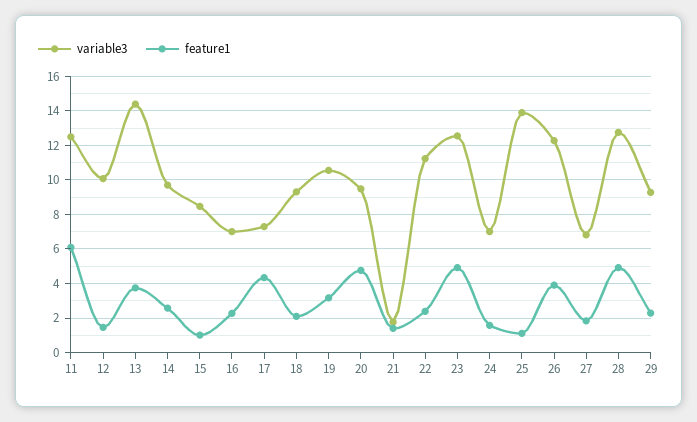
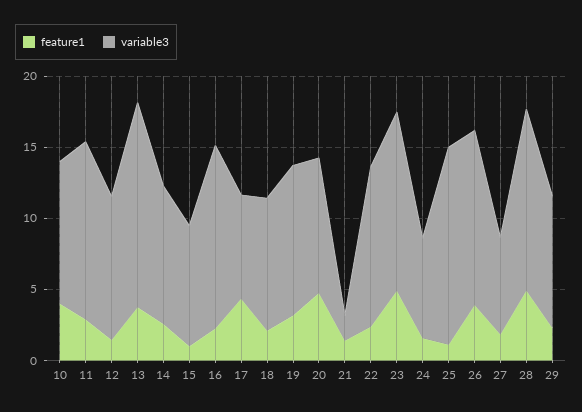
feature1, 11: 6 -> 3
variable3, 16: 7 -> 13
feature1, 10: none -> 4
variable3, 10: none -> 10

